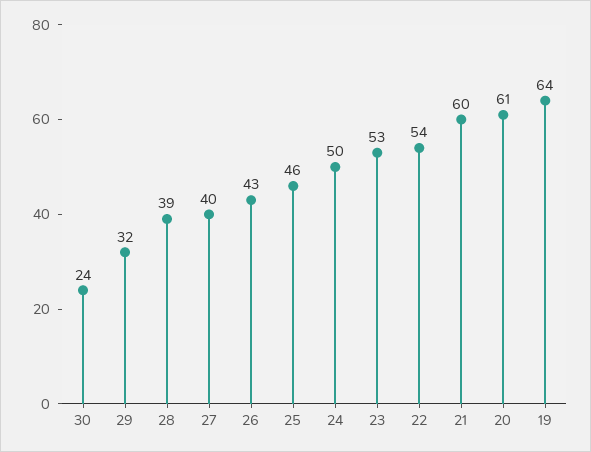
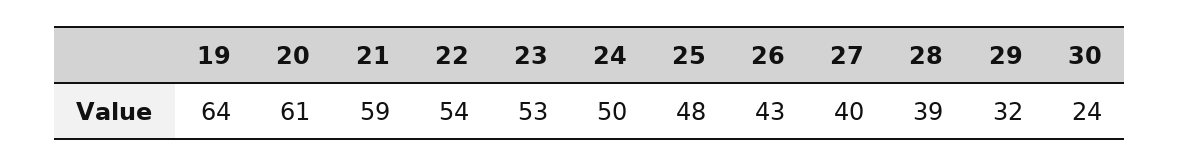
25: 46 -> 48
21: 60 -> 59

